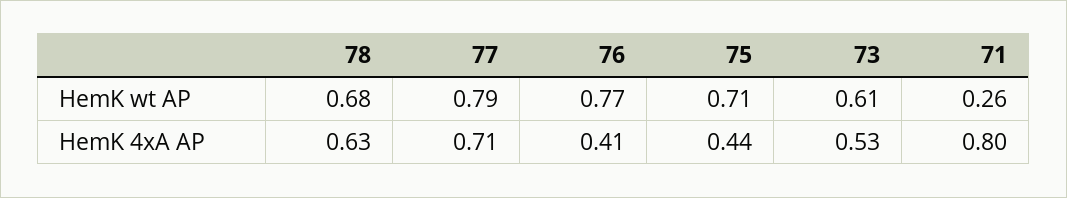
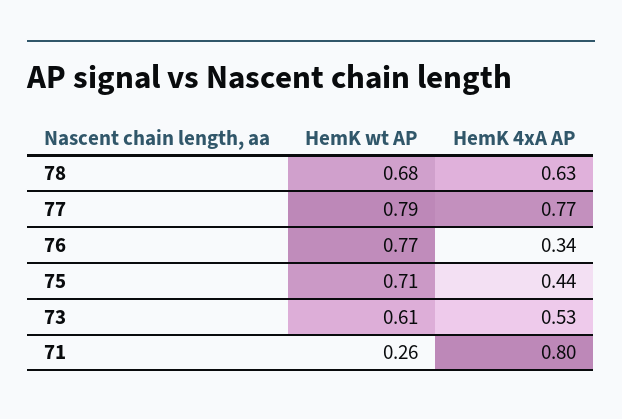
77, HemK 4xA AP: 0.71 -> 0.77
76, HemK 4xA AP: 0.41 -> 0.34

